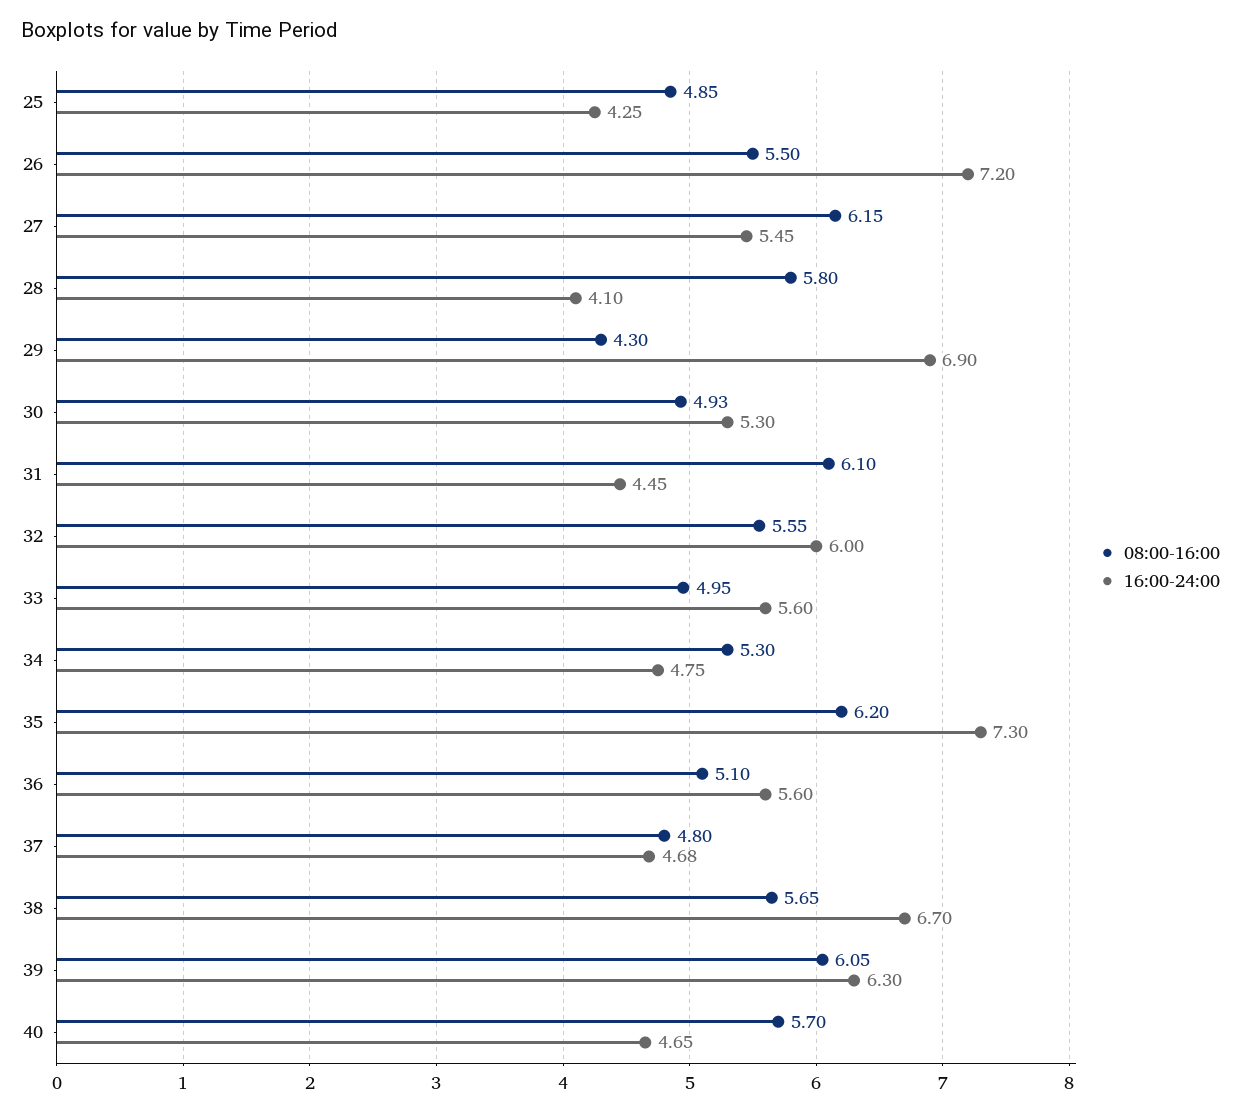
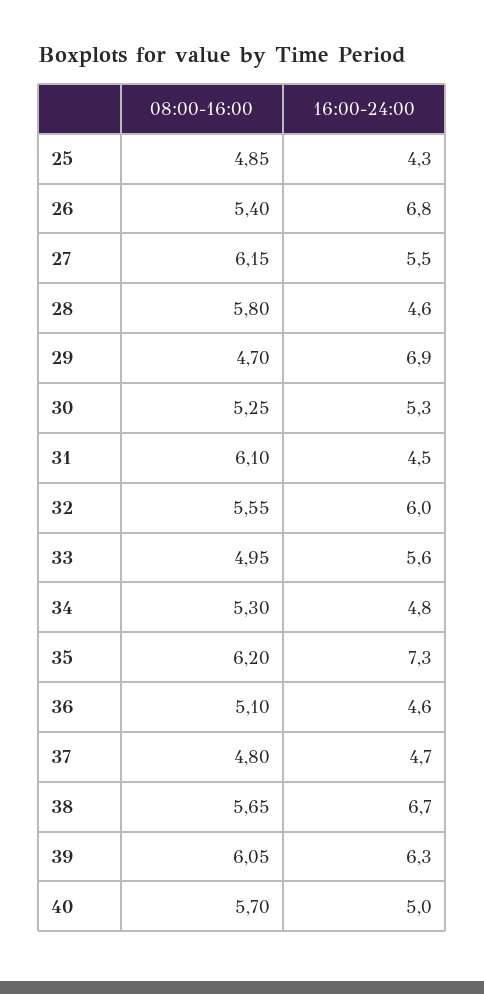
08:00-16:00, 26: 5.5 -> 5.4
16:00-24:00, 26: 7.2 -> 6.8
16:00-24:00, 28: 4.1 -> 4.6
08:00-16:00, 29: 4.3 -> 4.7
08:00-16:00, 30: 4.93 -> 5.25
16:00-24:00, 36: 5.6 -> 4.6
16:00-24:00, 40: 4.65 -> 5

